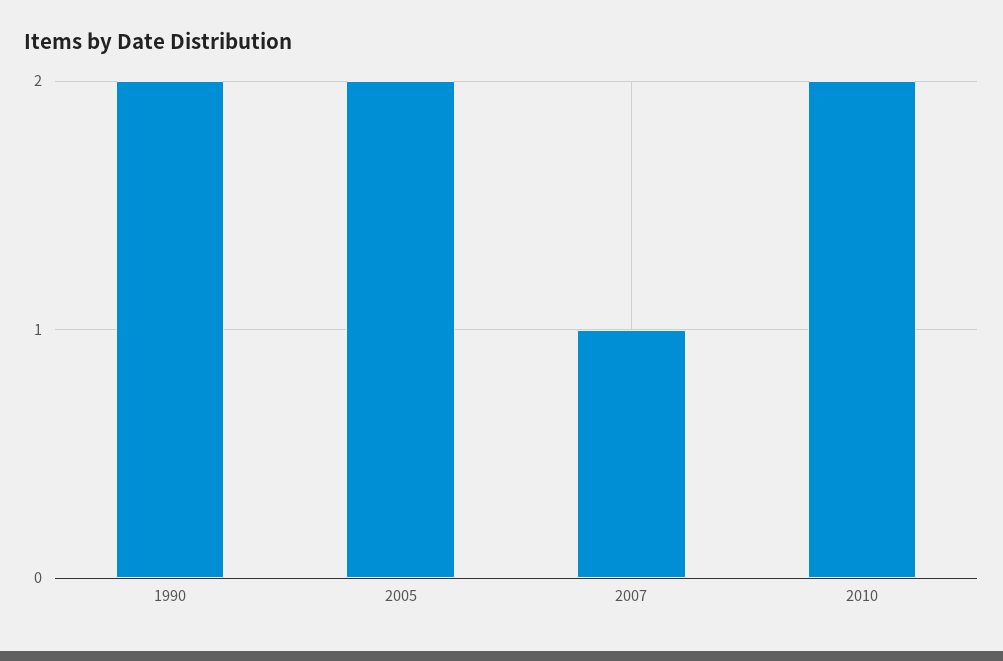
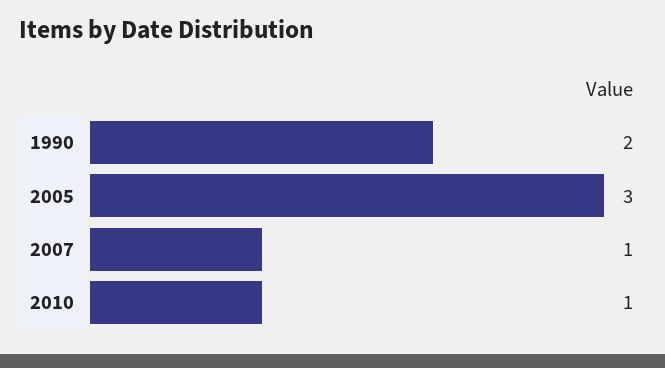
2005: 2 -> 3
2010: 2 -> 1

